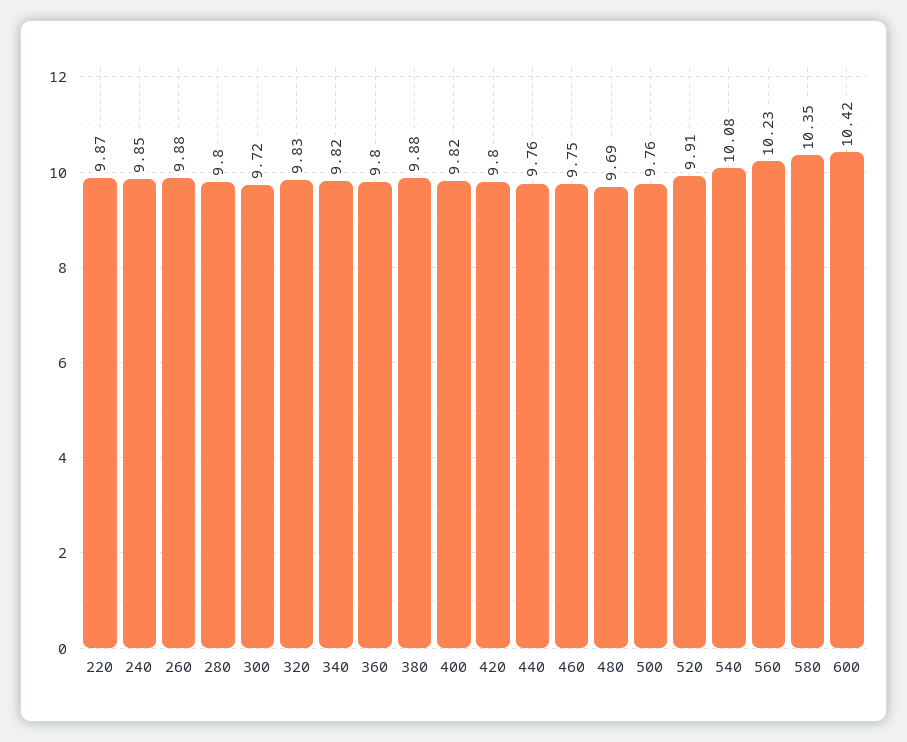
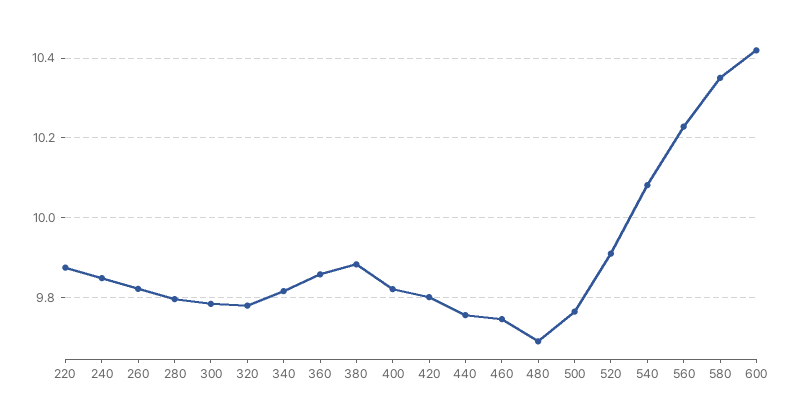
260: 9.88 -> 9.82
300: 9.72 -> 9.78
320: 9.83 -> 9.78
360: 9.8 -> 9.86

